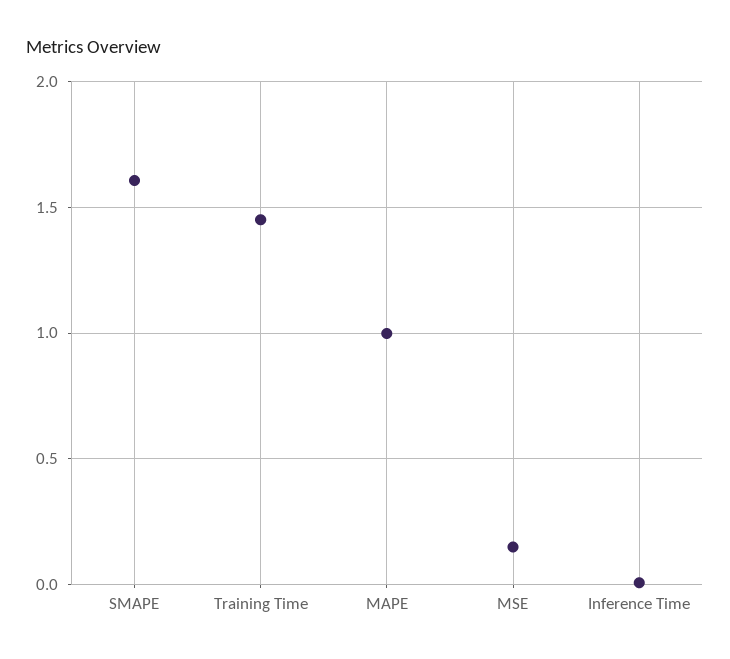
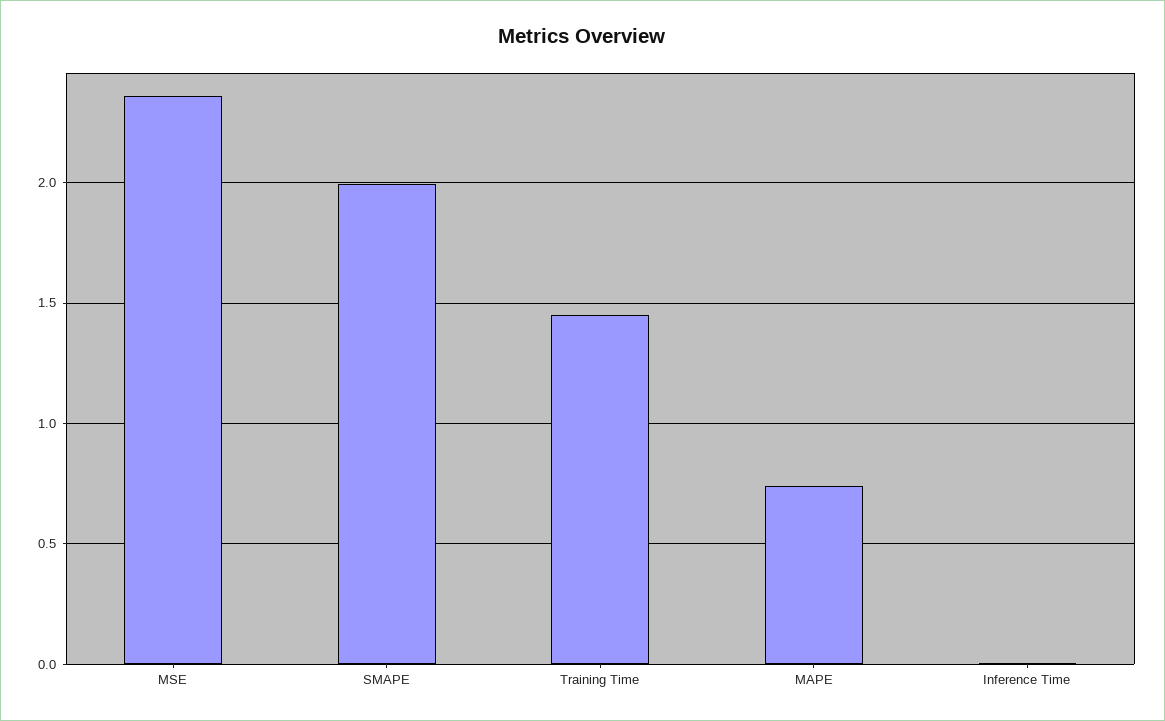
SMAPE: 1.6 -> 2
MAPE: 1 -> 0.75
MSE: 0.15 -> 2.35

